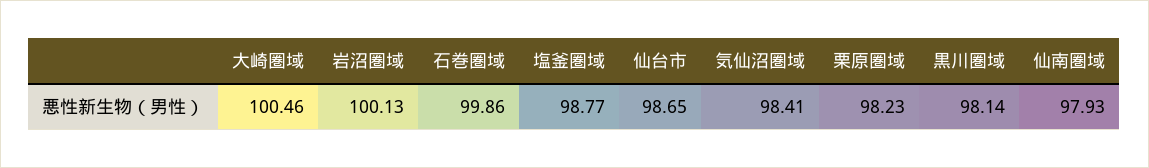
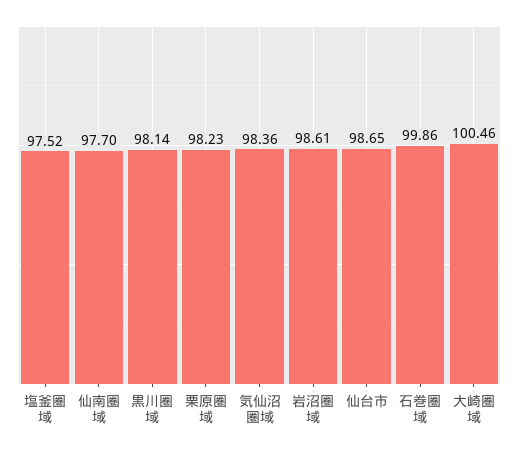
岩沼圏域: 100.13 -> 98.61
塩釜圏域: 98.77 -> 97.52
気仙沼圏域: 98.41 -> 98.36
仙南圏域: 97.93 -> 97.7

